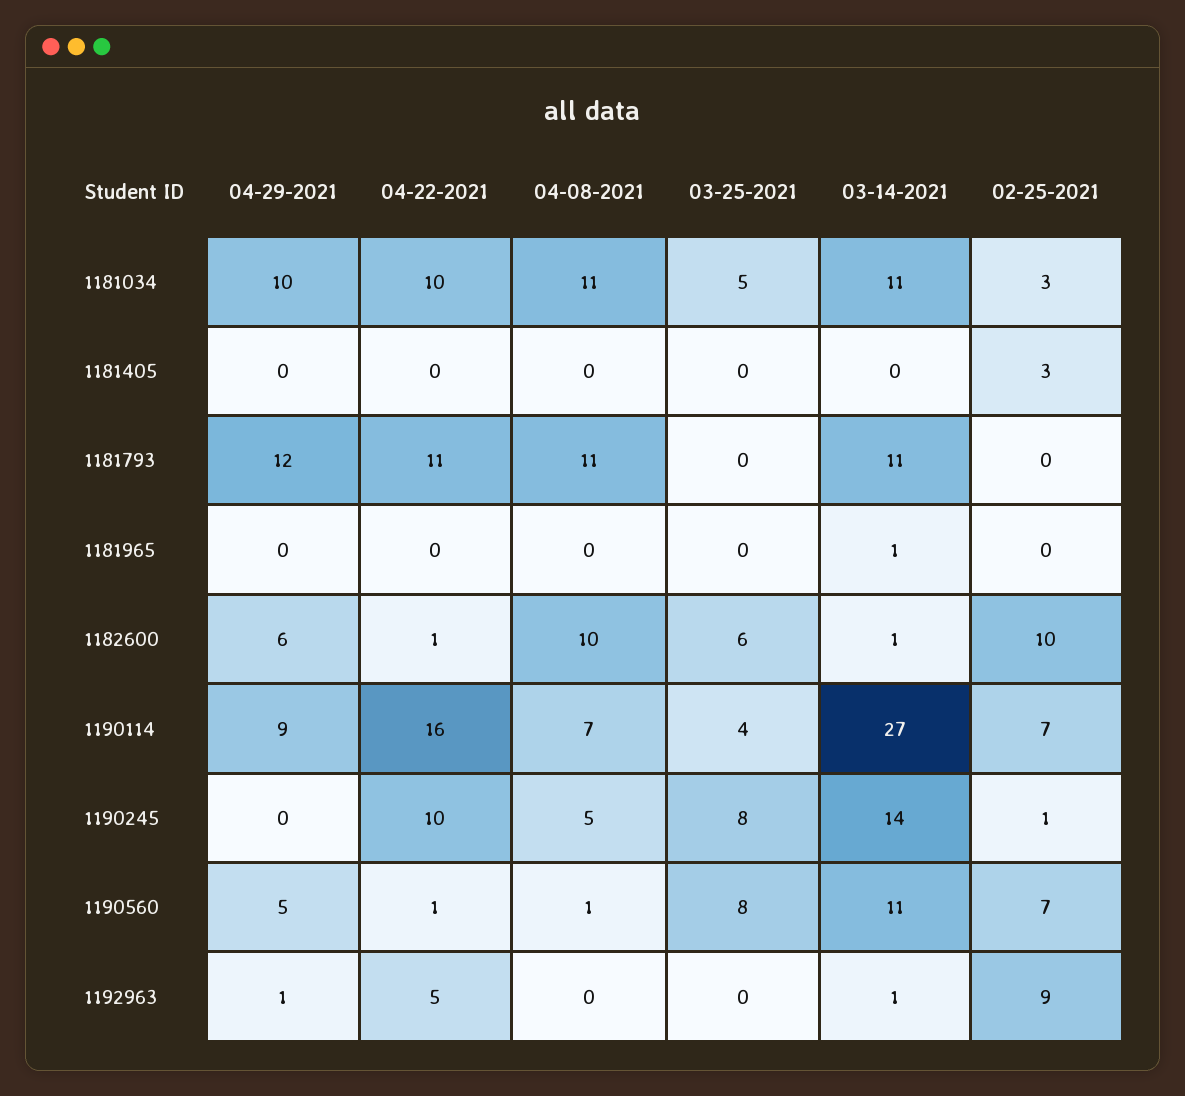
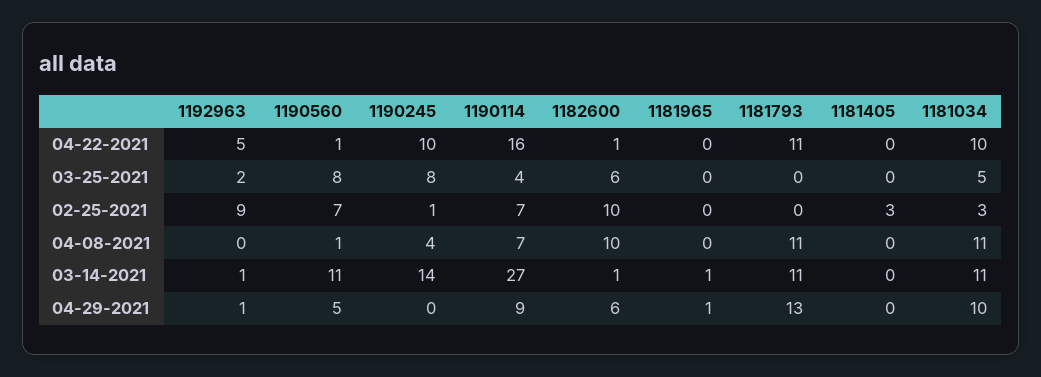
04-29-2021, 1181793: 12 -> 13
04-29-2021, 1181965: 0 -> 1
04-08-2021, 1190245: 5 -> 4
03-25-2021, 1192963: 0 -> 2

